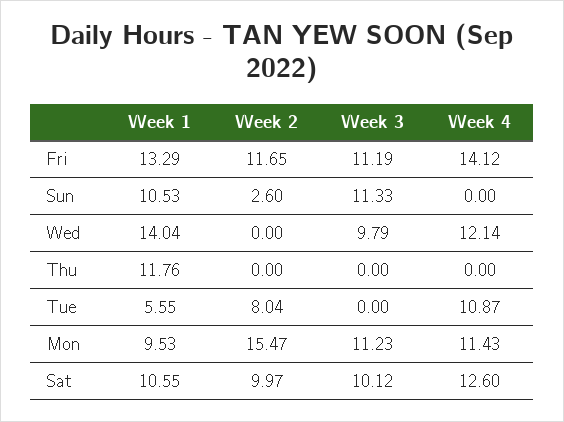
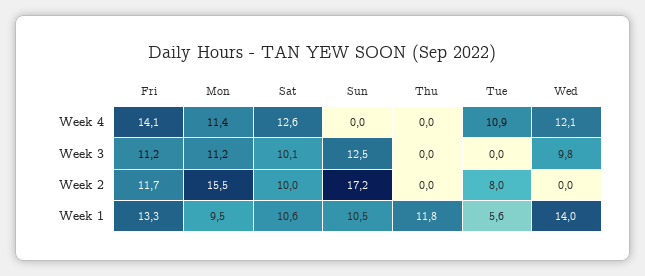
Week 2, Sun: 2.6 -> 17.2
Week 3, Sun: 11.33 -> 12.5

